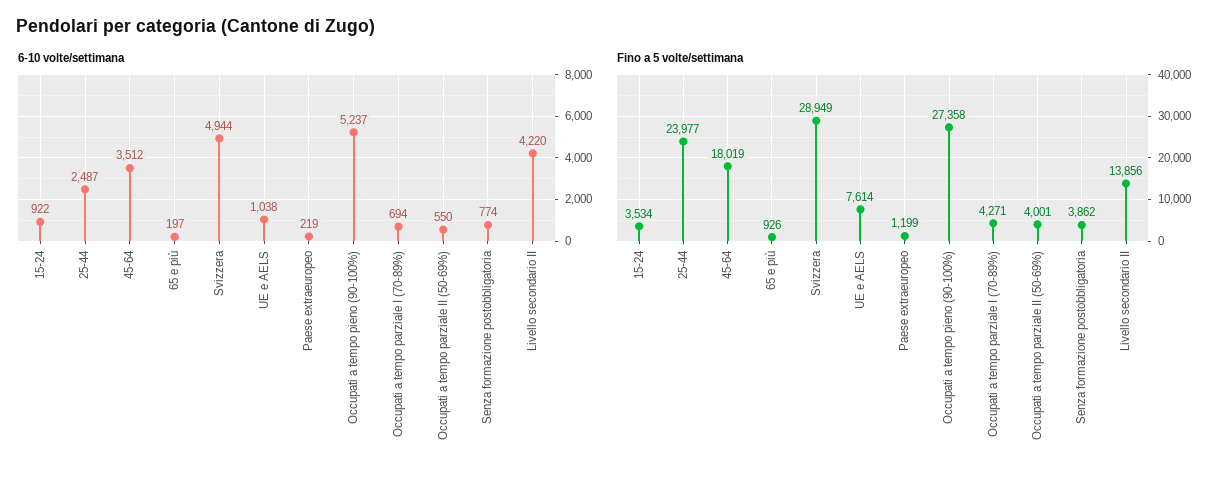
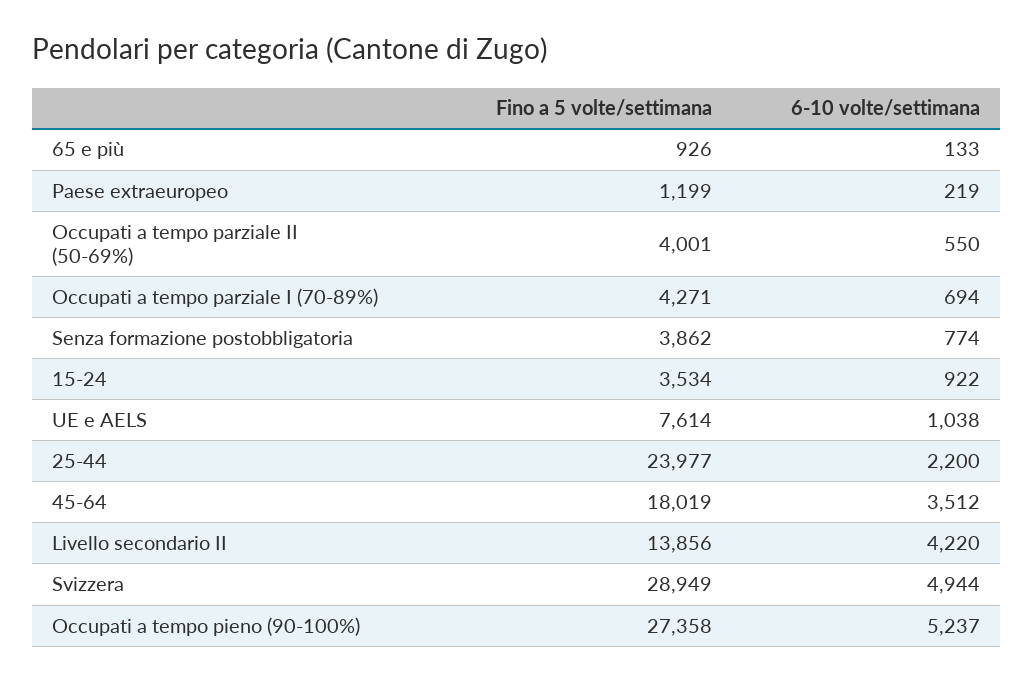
6-10 volte/settimana, 25-44: 2487 -> 2200
6-10 volte/settimana, 65 e più: 197 -> 133

